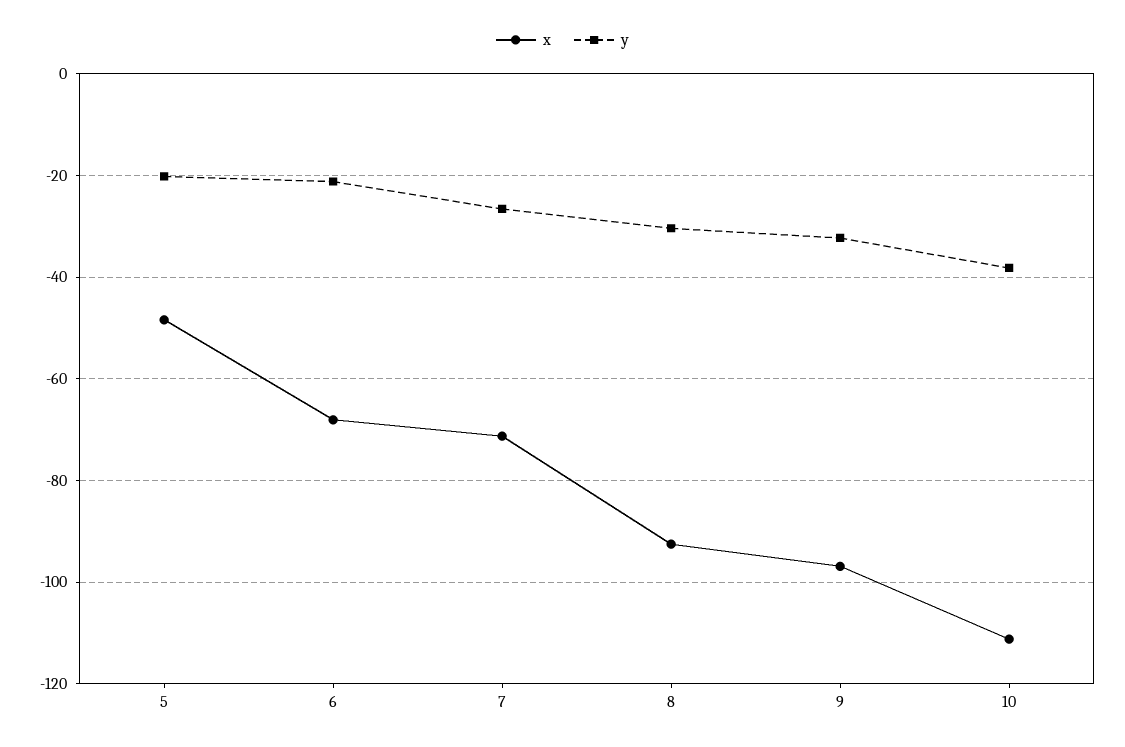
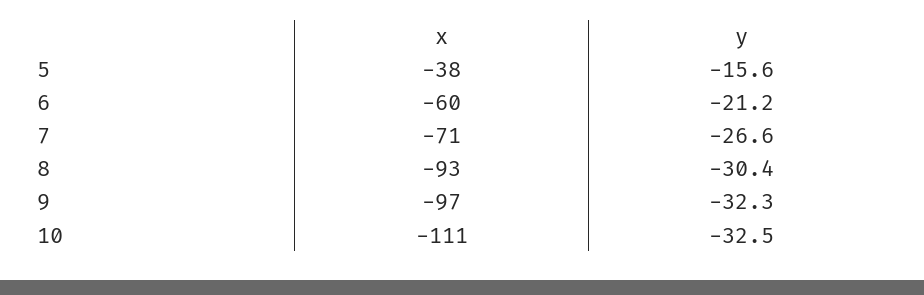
x, 5: -48 -> -38
y, 5: -20 -> -15.6
x, 6: -68 -> -60
y, 10: -38 -> -32.5

